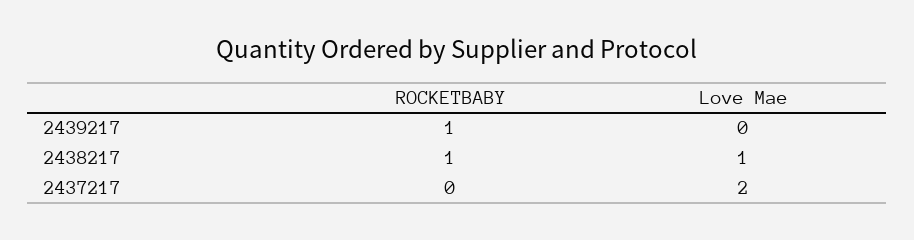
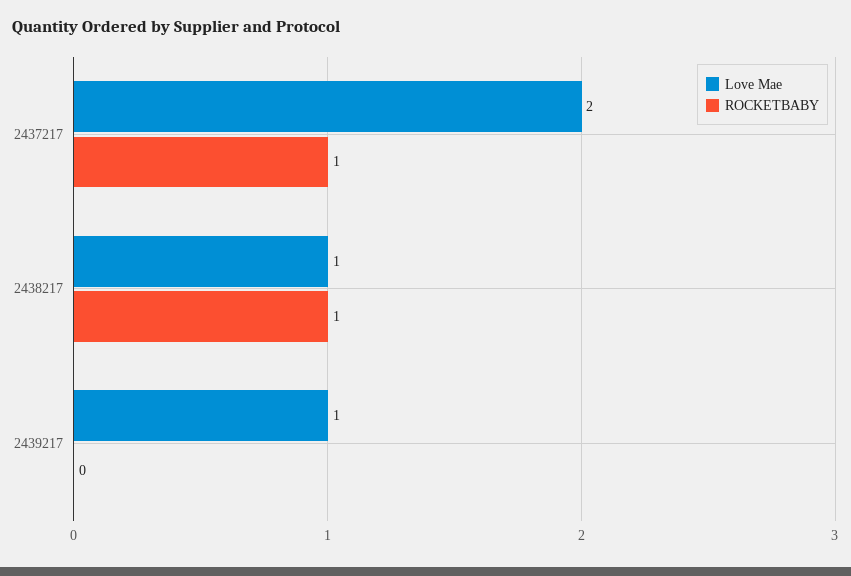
ROCKETBABY, 2439217: 1 -> 0
Love Mae, 2439217: 0 -> 1
ROCKETBABY, 2437217: 0 -> 1

